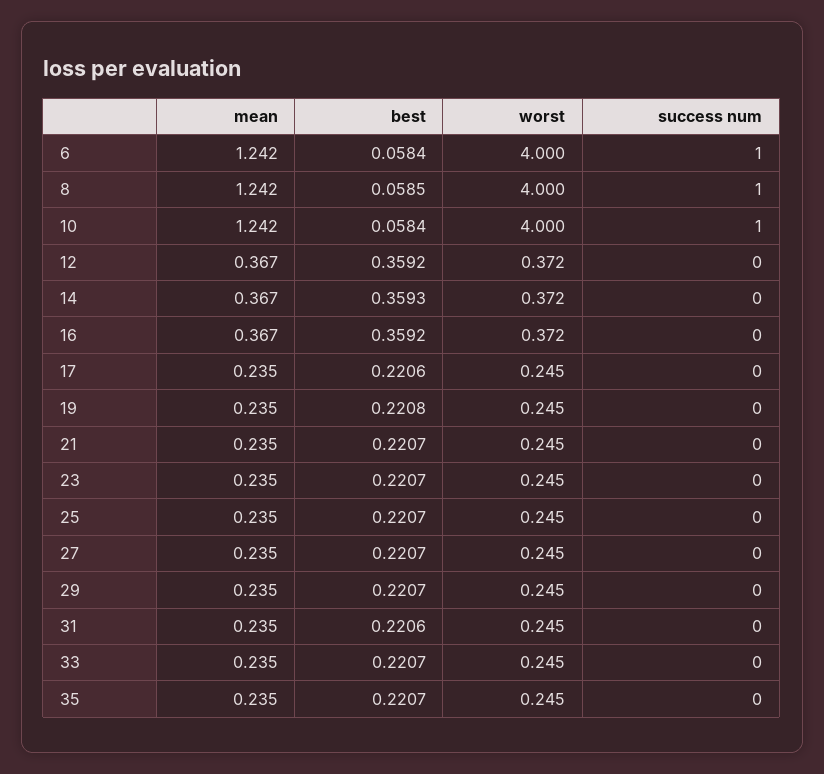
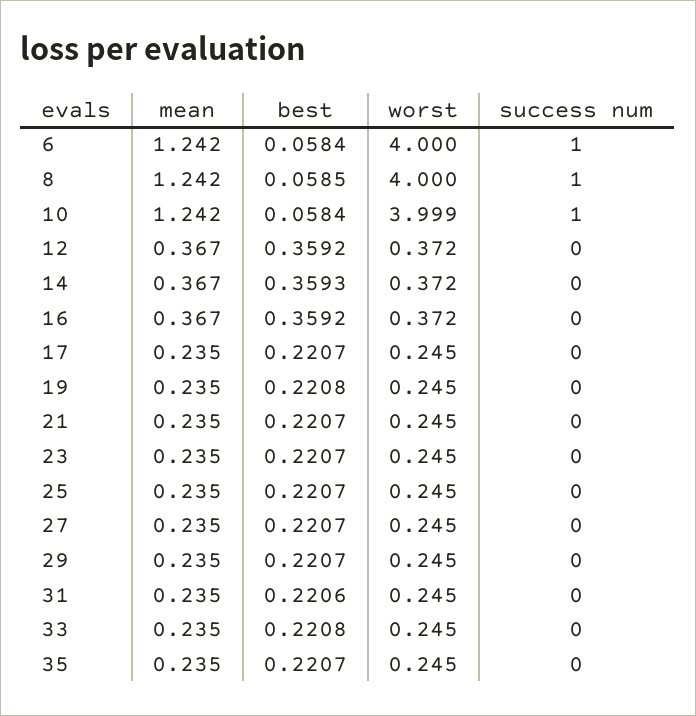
worst, 10: 4 -> 3.999
best, 17: 0.2206 -> 0.2207
best, 33: 0.2207 -> 0.2208

